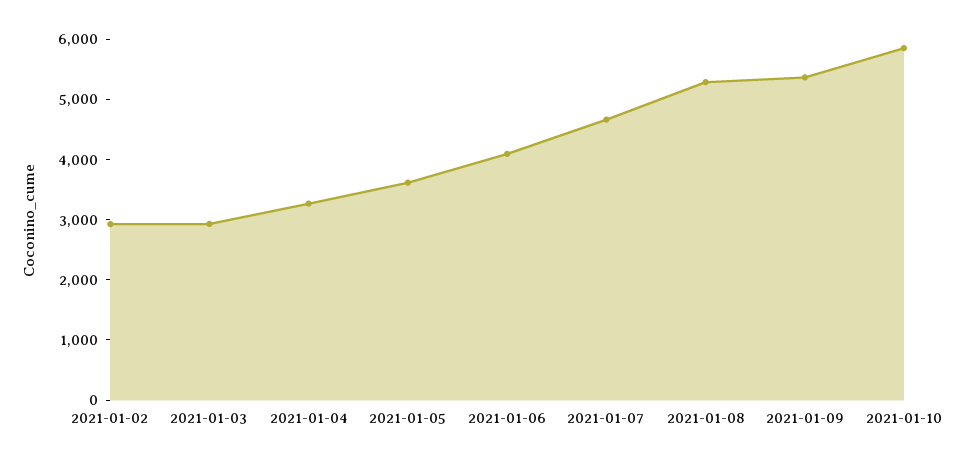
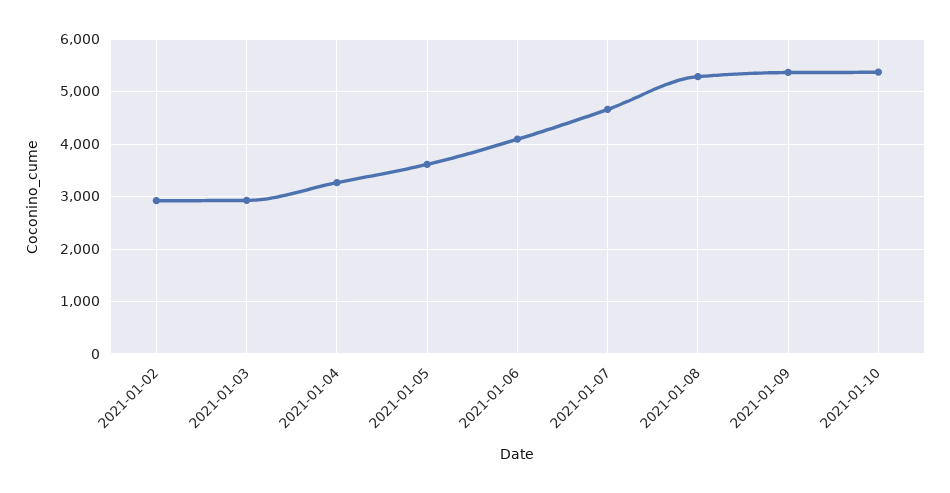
2021-01-10: 5800 -> 5400

